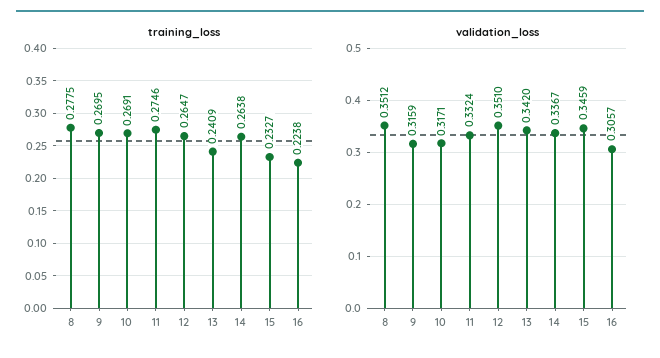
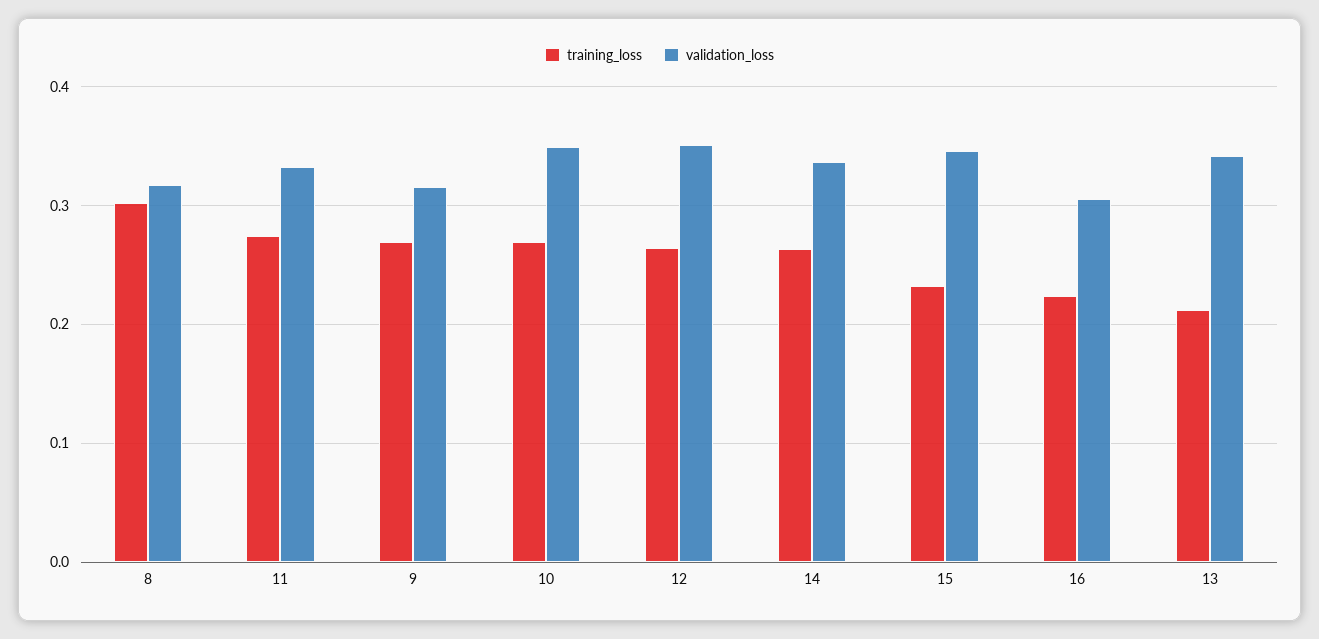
training_loss, 8: 0.2775 -> 0.3
training_loss, 13: 0.2409 -> 0.21
validation_loss, 8: 0.3512 -> 0.32
validation_loss, 10: 0.3171 -> 0.35

